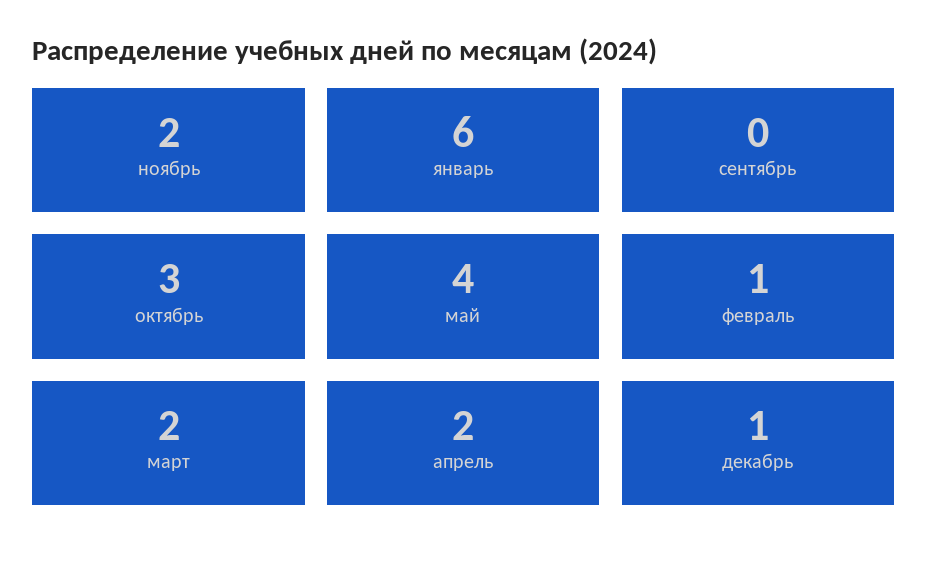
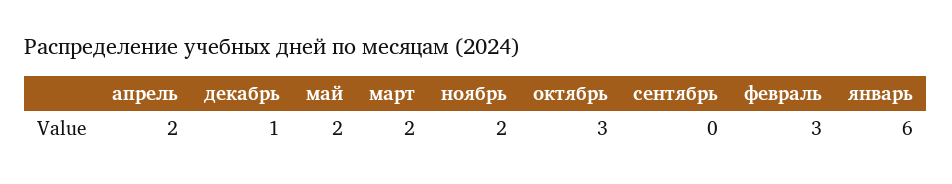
май: 4 -> 2
февраль: 1 -> 3

